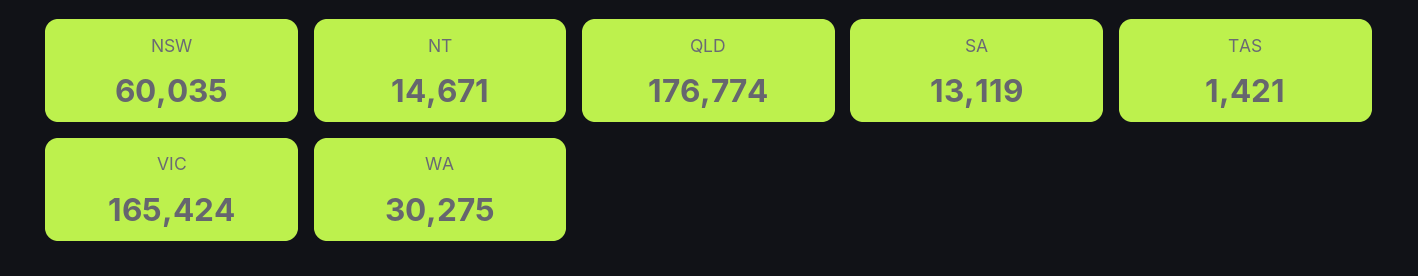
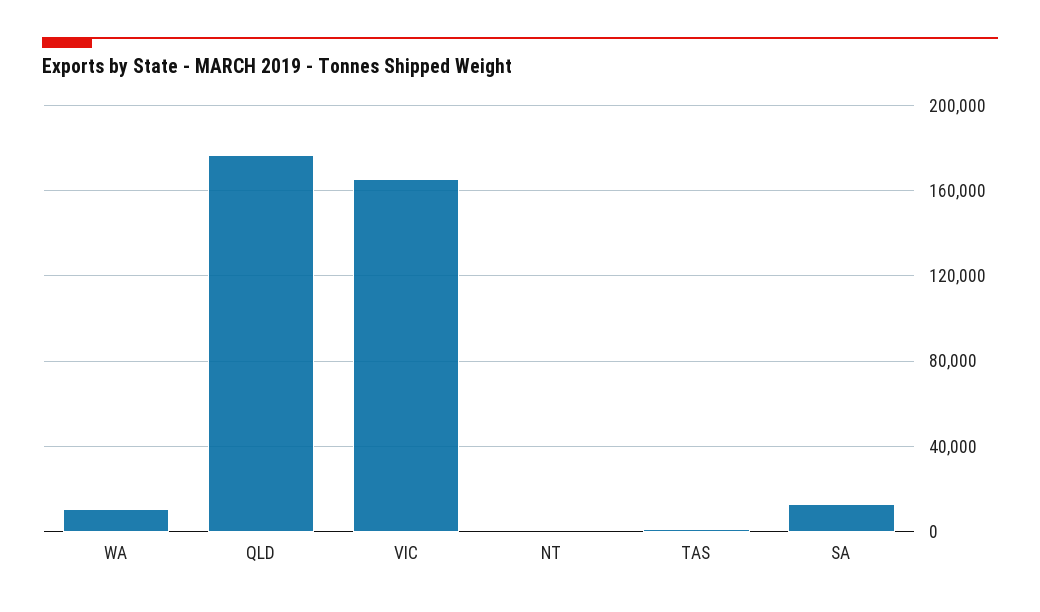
NSW: 60035 -> none
NT: 14671 -> 0
WA: 30275 -> 10000

